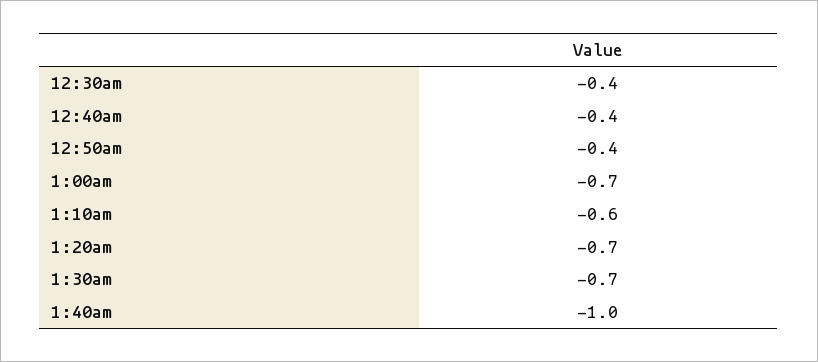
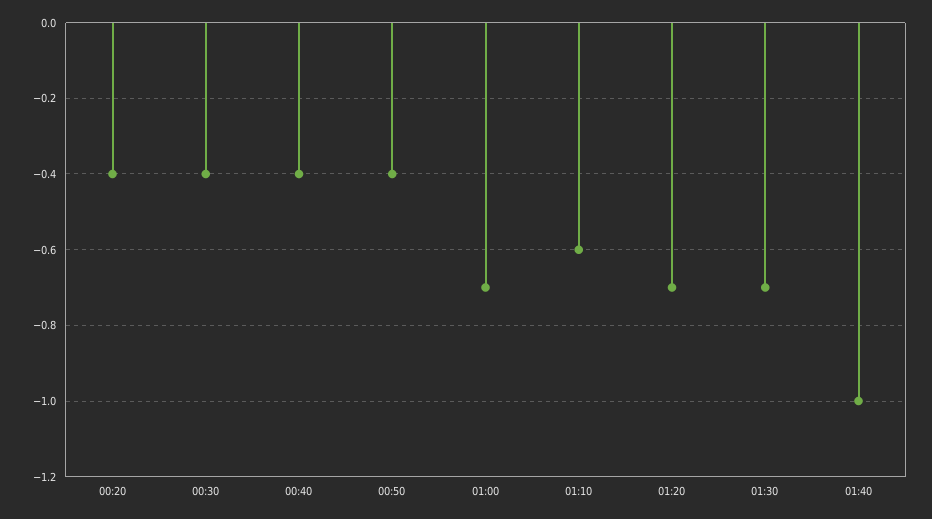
00:20: none -> -0.4

